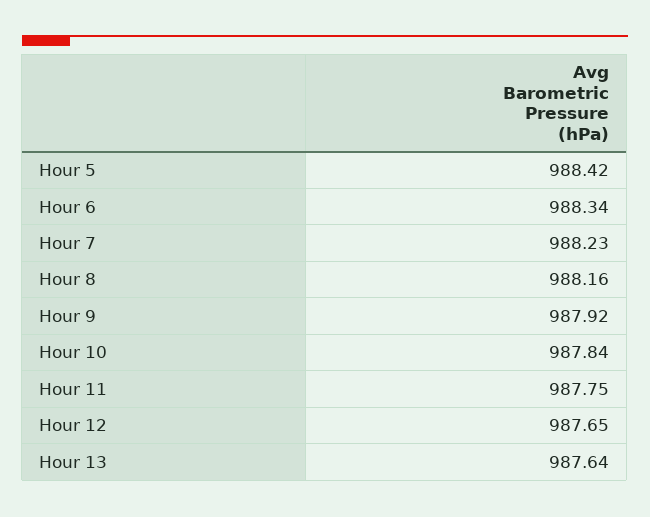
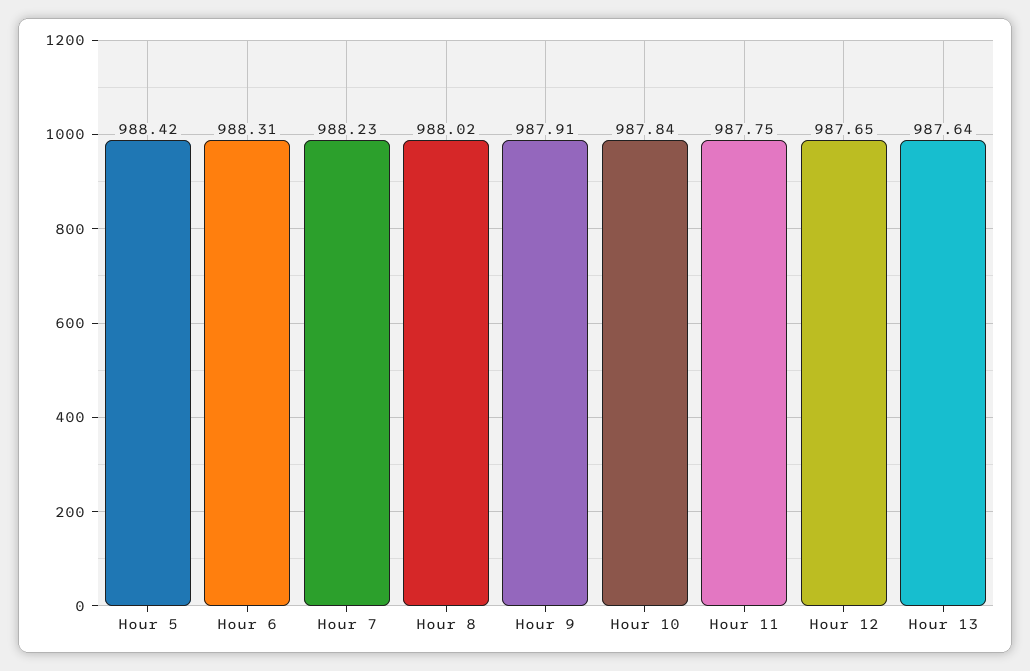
Hour 6: 988.34 -> 988.31
Hour 8: 988.16 -> 988.02
Hour 9: 987.92 -> 987.91

